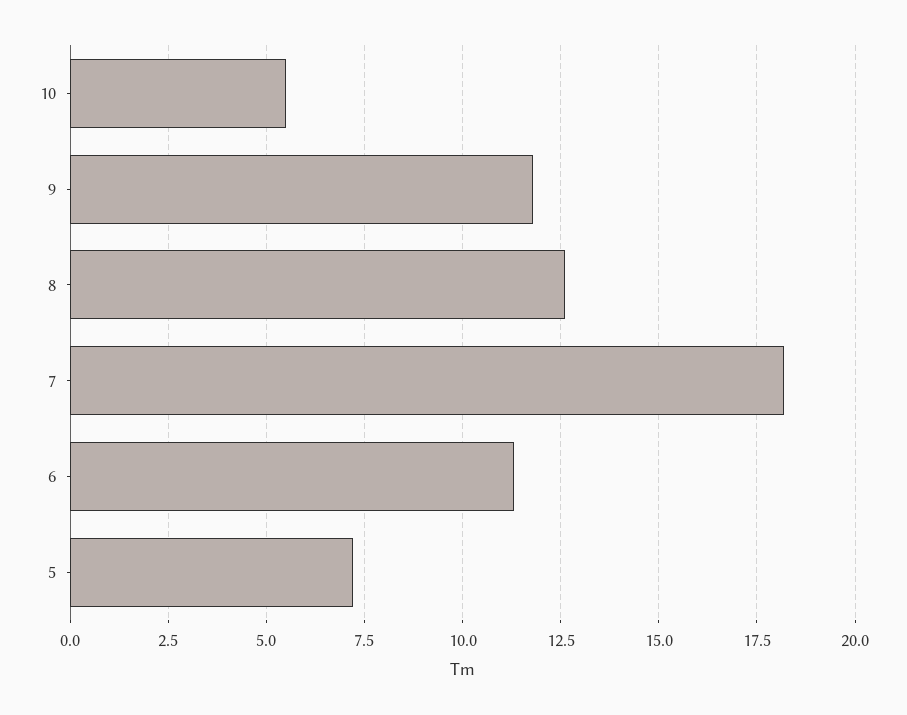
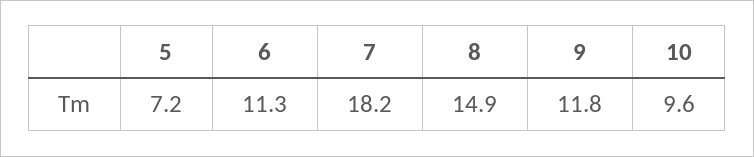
10: 5.5 -> 9.6
8: 12.5 -> 14.9

